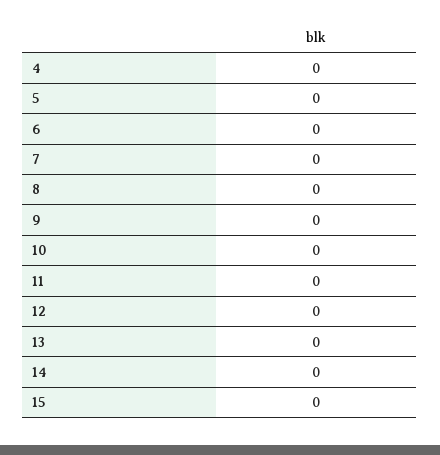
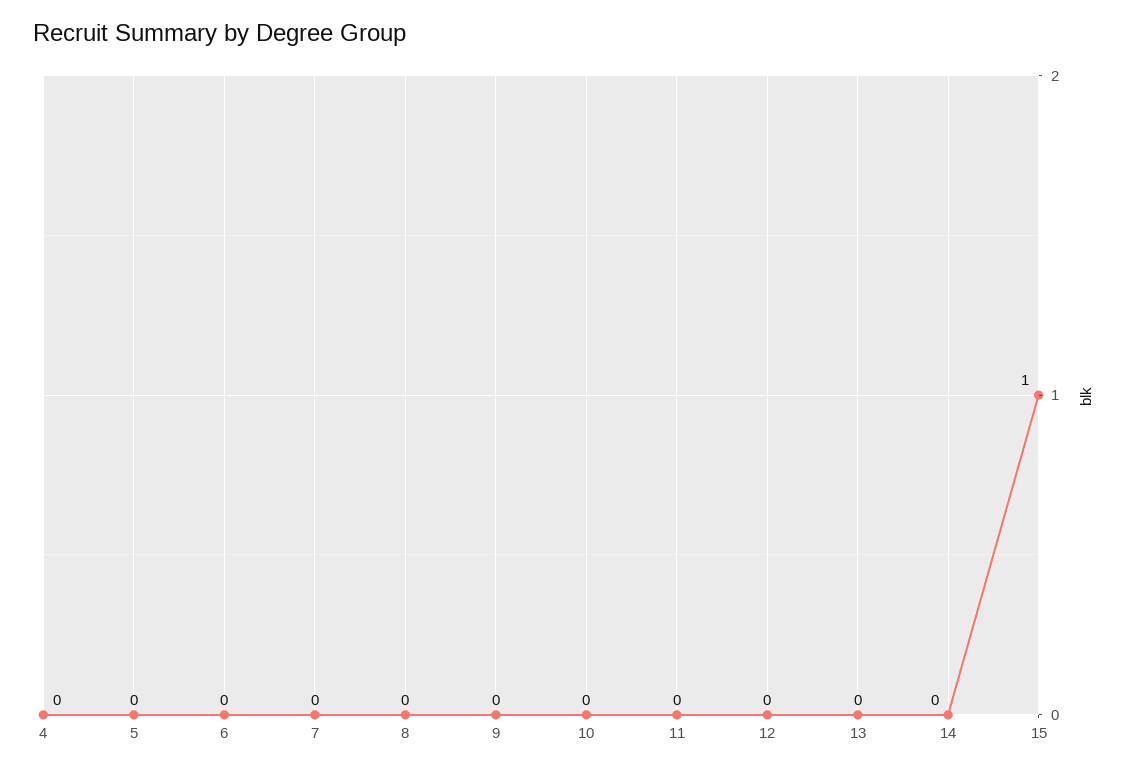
15: 0 -> 1

